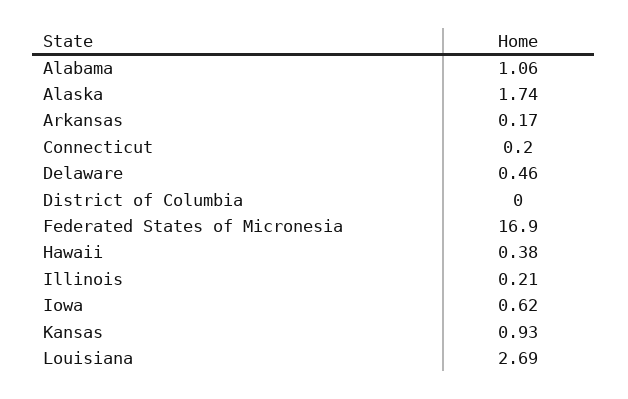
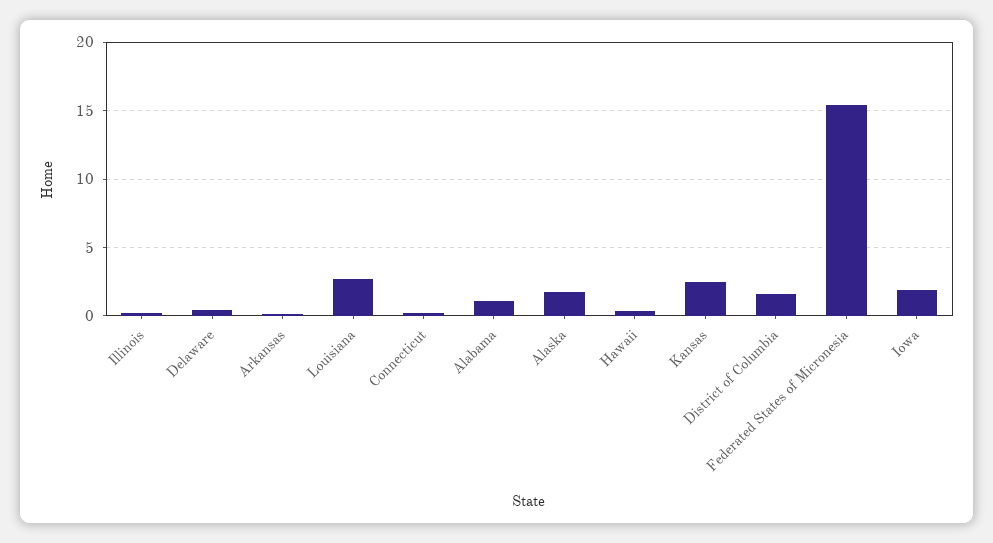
District of Columbia: 0 -> 1.5
Federated States of Micronesia: 16.9 -> 15.5
Iowa: 0.62 -> 2
Kansas: 0.93 -> 2.5

